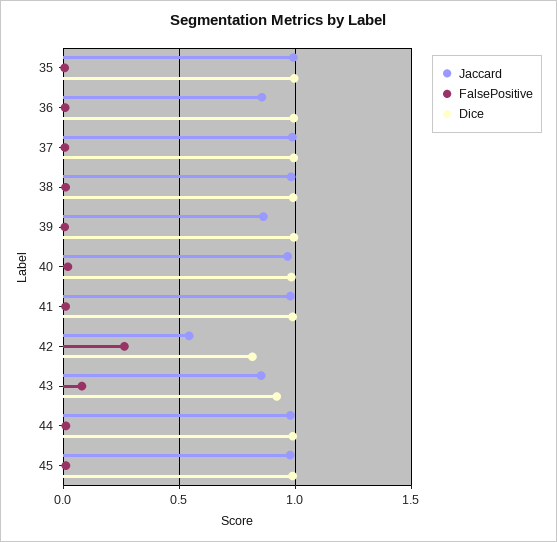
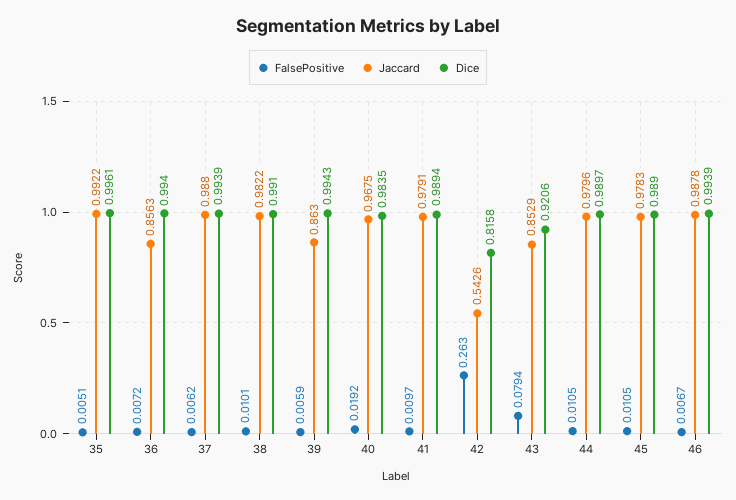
FalsePositive, 46: none -> 0.0067
Jaccard, 46: none -> 0.9878
Dice, 46: none -> 0.9939

